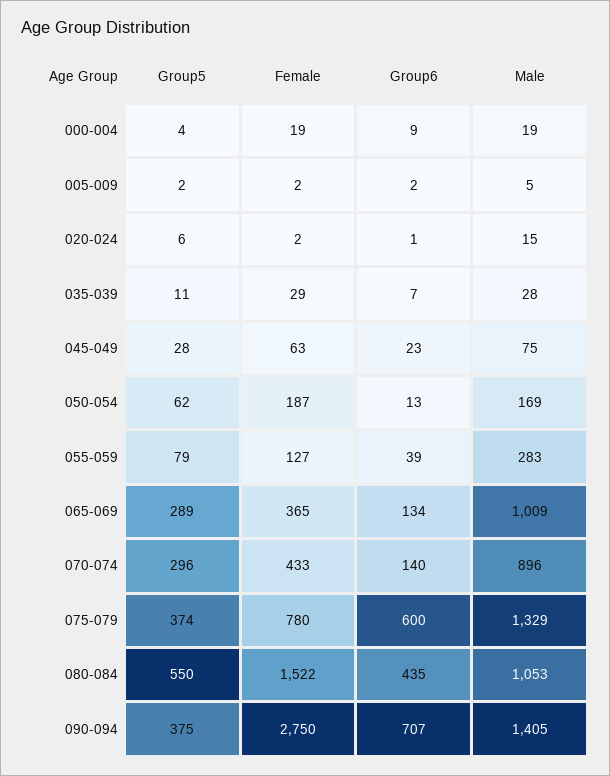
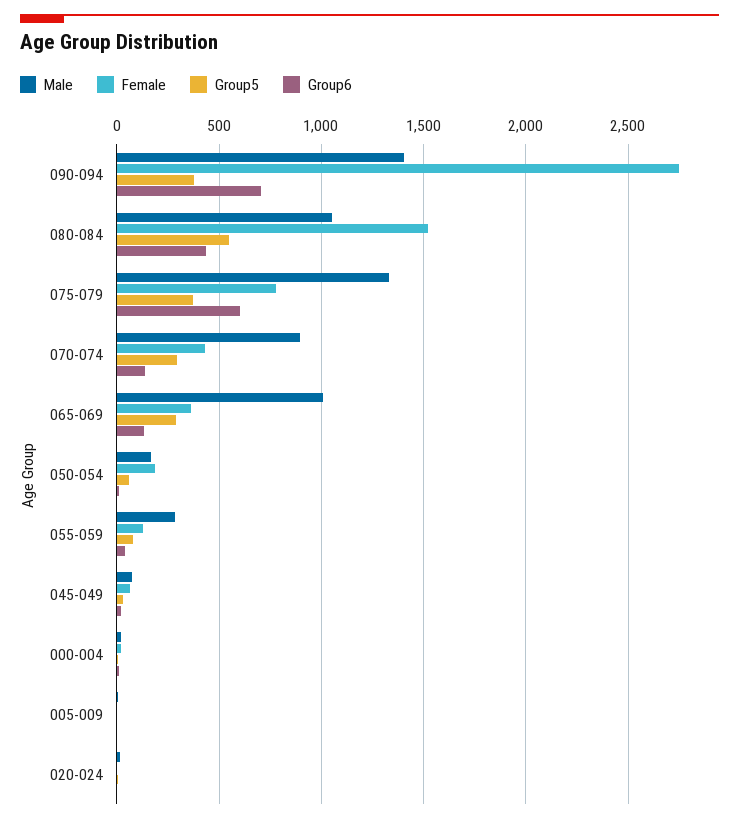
Group5, 035-039: 11 -> none
Female, 035-039: 29 -> none
Group6, 035-039: 7 -> none
Male, 035-039: 28 -> none

